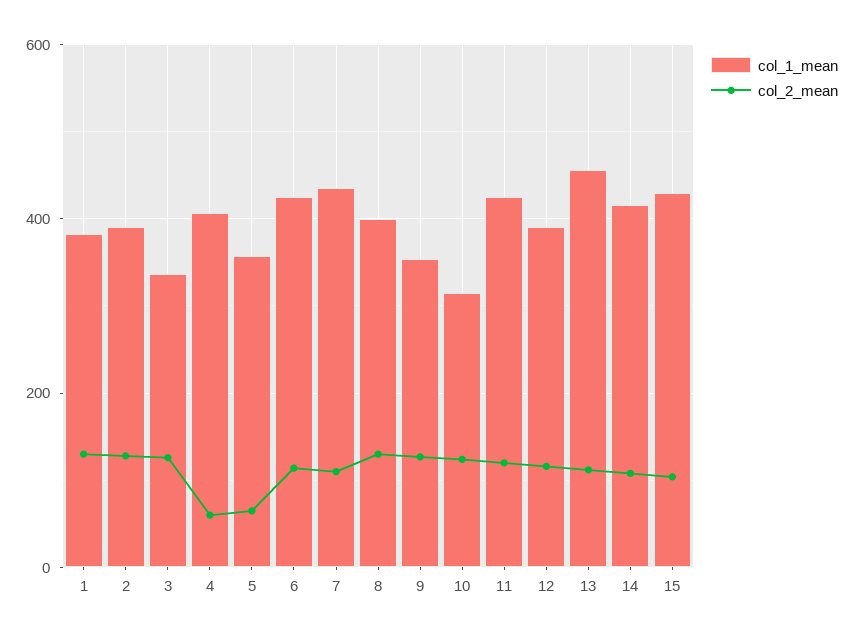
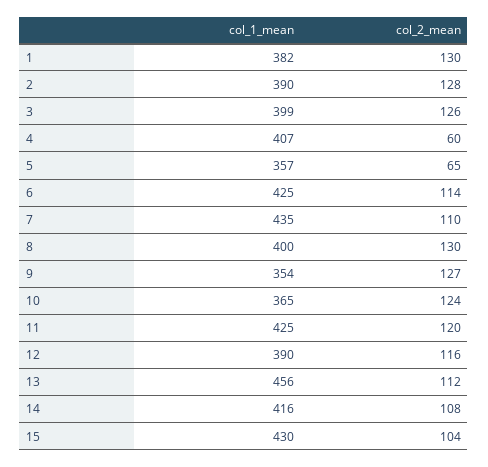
col_1_mean, 3: 340 -> 399
col_1_mean, 10: 320 -> 365

